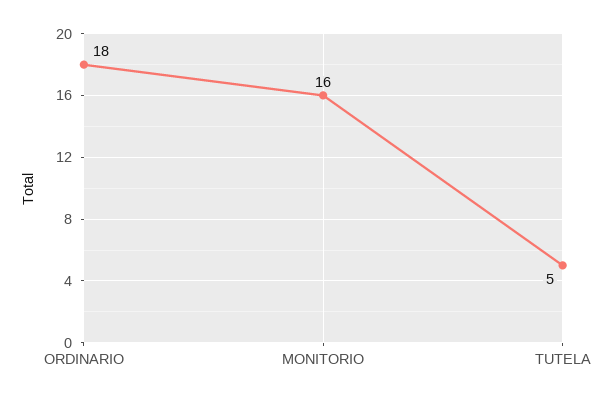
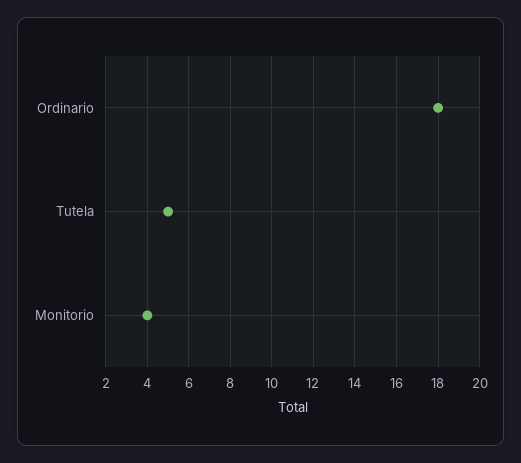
MONITORIO: 16 -> 4

